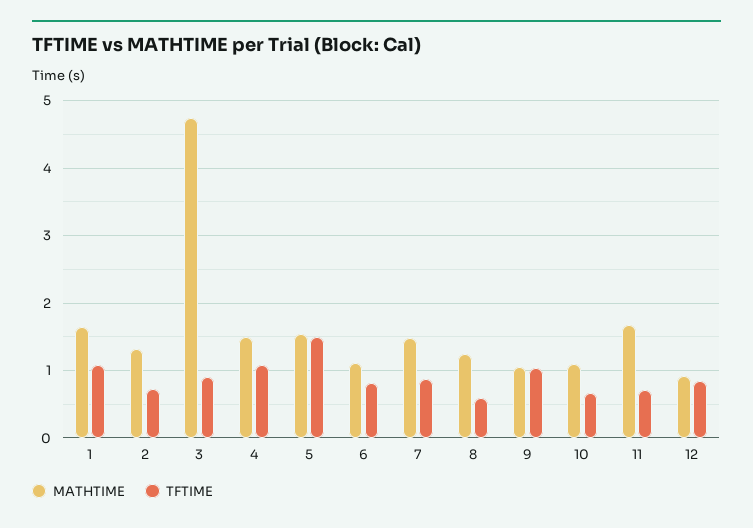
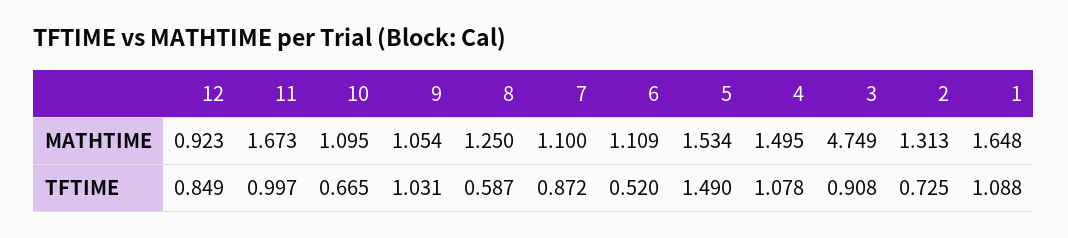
TFTIME, 6: 0.8 -> 0.52
MATHTIME, 7: 1.5 -> 1.1
TFTIME, 11: 0.7 -> 0.997

